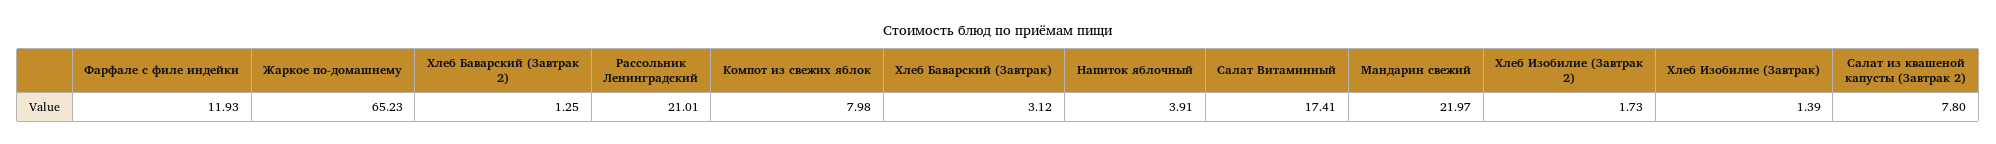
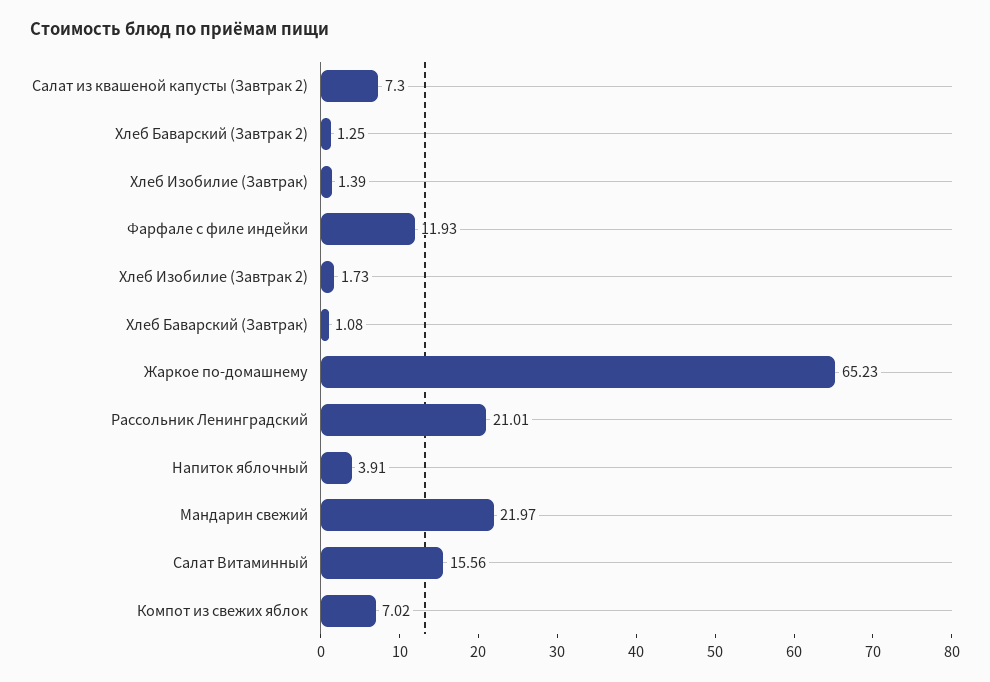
Компот из свежих яблок: 7.98 -> 7.02
Хлеб Баварский (Завтрак): 3.12 -> 1.08
Салат Витаминный: 17.41 -> 15.56
Салат из квашеной капусты (Завтрак 2): 7.8 -> 7.3

